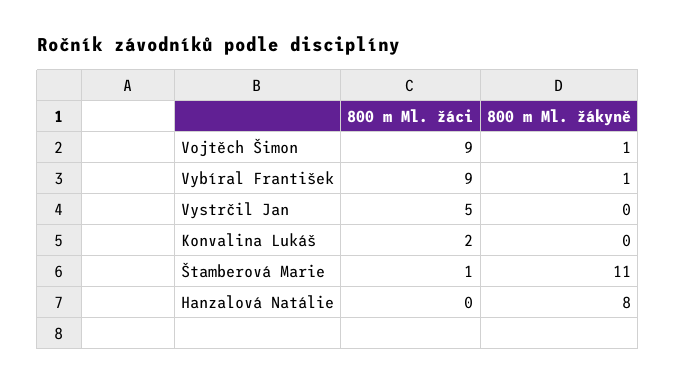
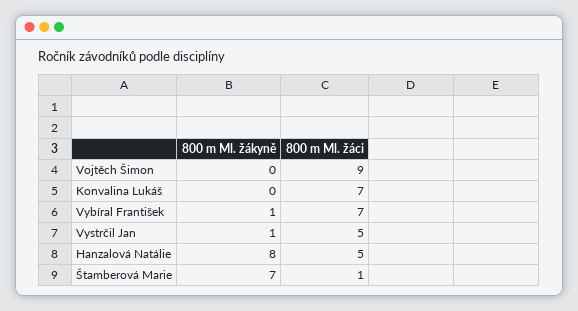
800 m Ml. žákyně, Vojtěch Šimon: 1 -> 0
800 m Ml. žáci, Vybíral František: 9 -> 7
800 m Ml. žákyně, Vystrčil Jan: 0 -> 1
800 m Ml. žáci, Konvalina Lukáš: 2 -> 7
800 m Ml. žákyně, Štamberová Marie: 11 -> 7
800 m Ml. žáci, Hanzalová Natálie: 0 -> 5

